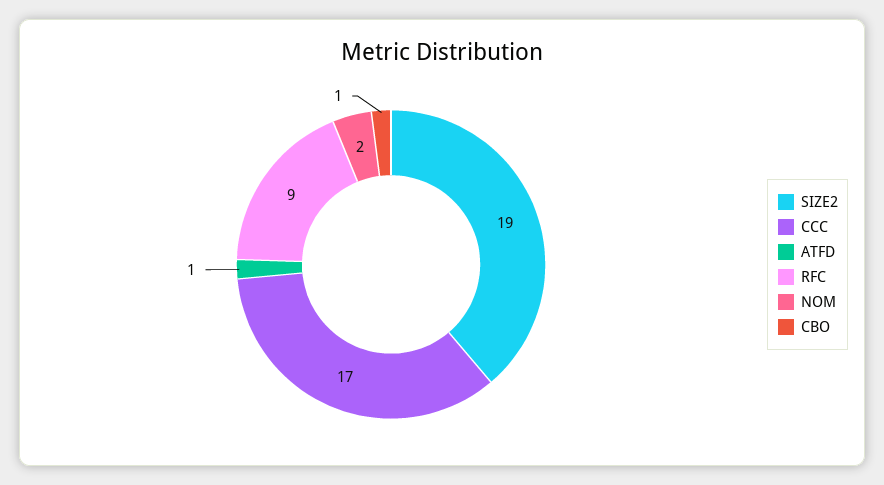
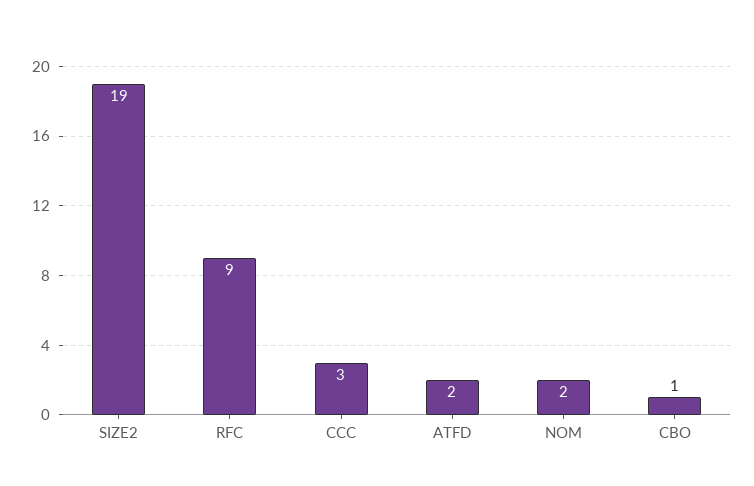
CCC: 17 -> 3
ATFD: 1 -> 2

